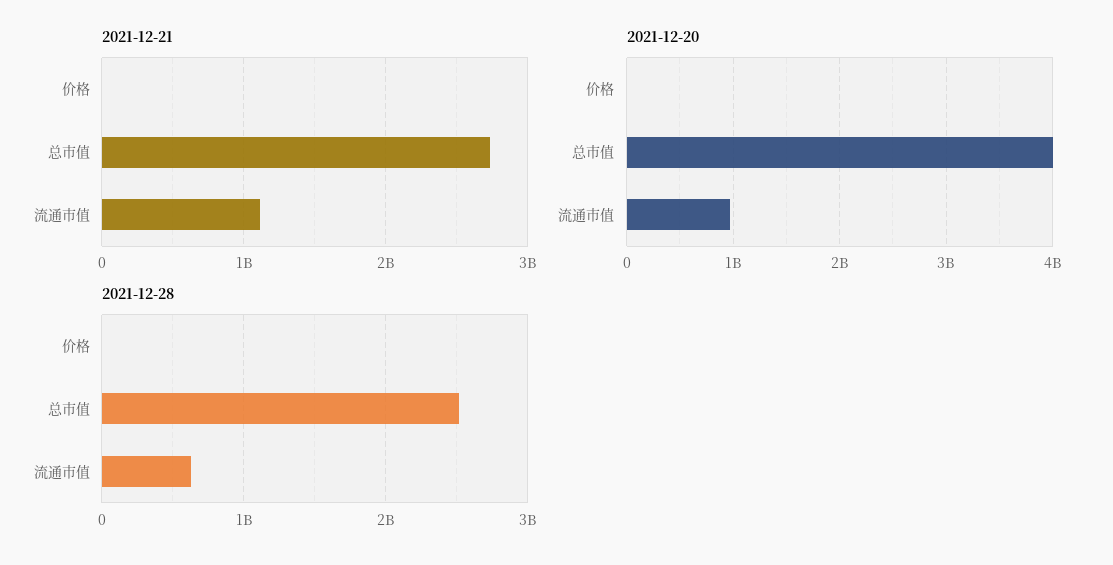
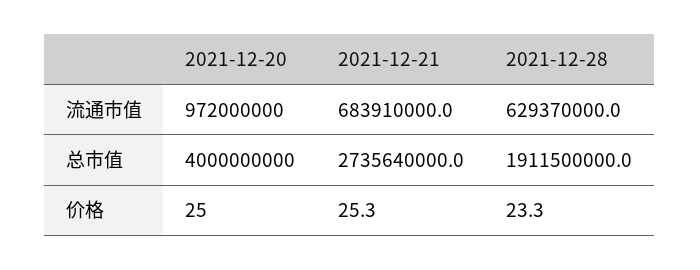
2021-12-21, 流通市值: 1100000000 -> 683910000
2021-12-28, 总市值: 2500000000 -> 1911500000

